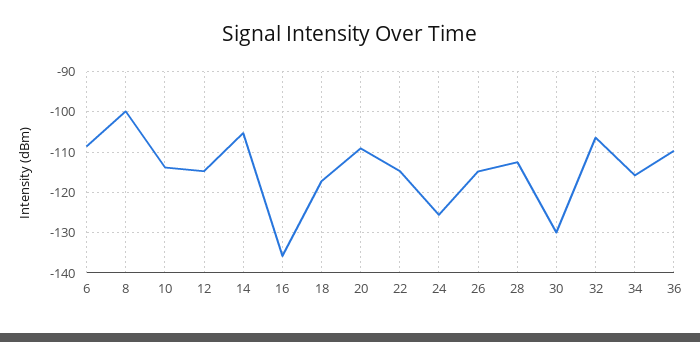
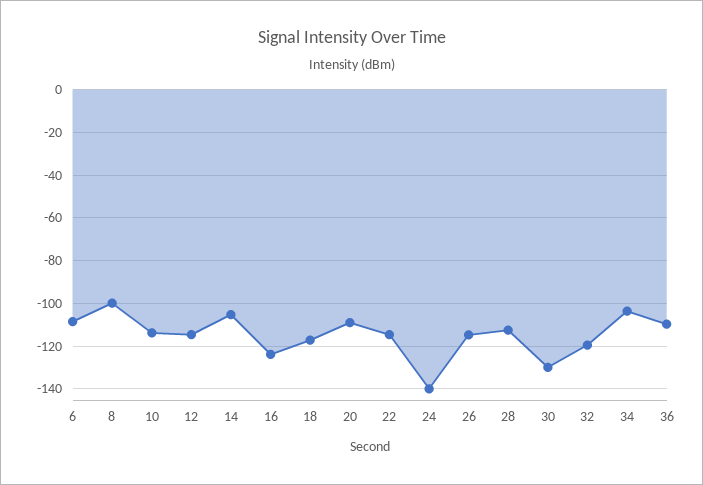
16: -136 -> -125
24: -126 -> -140
32: -106 -> -120
34: -116 -> -105

